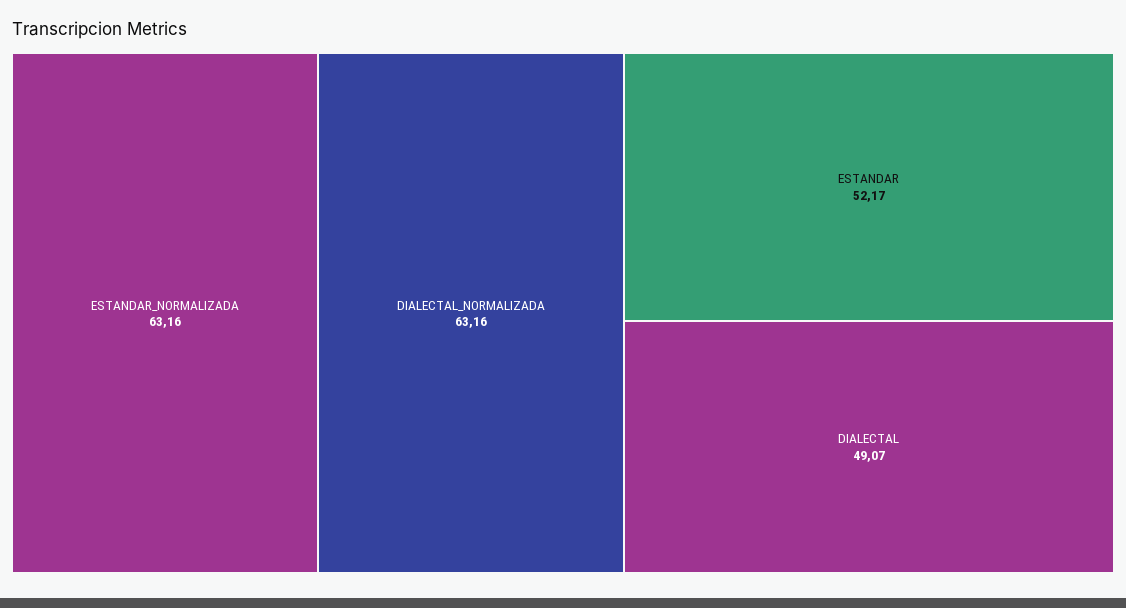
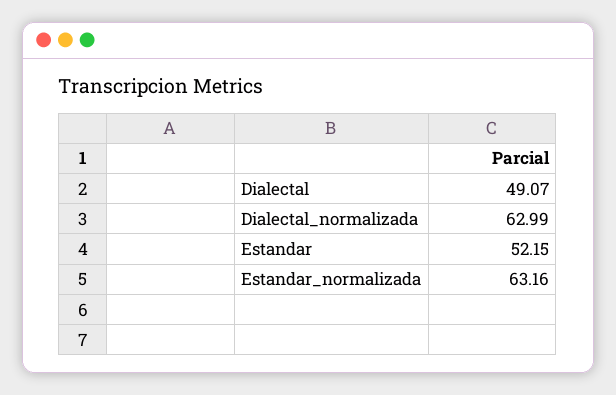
DIALECTAL_NORMALIZADA: 63.16 -> 62.99
ESTANDAR: 52.17 -> 52.15

